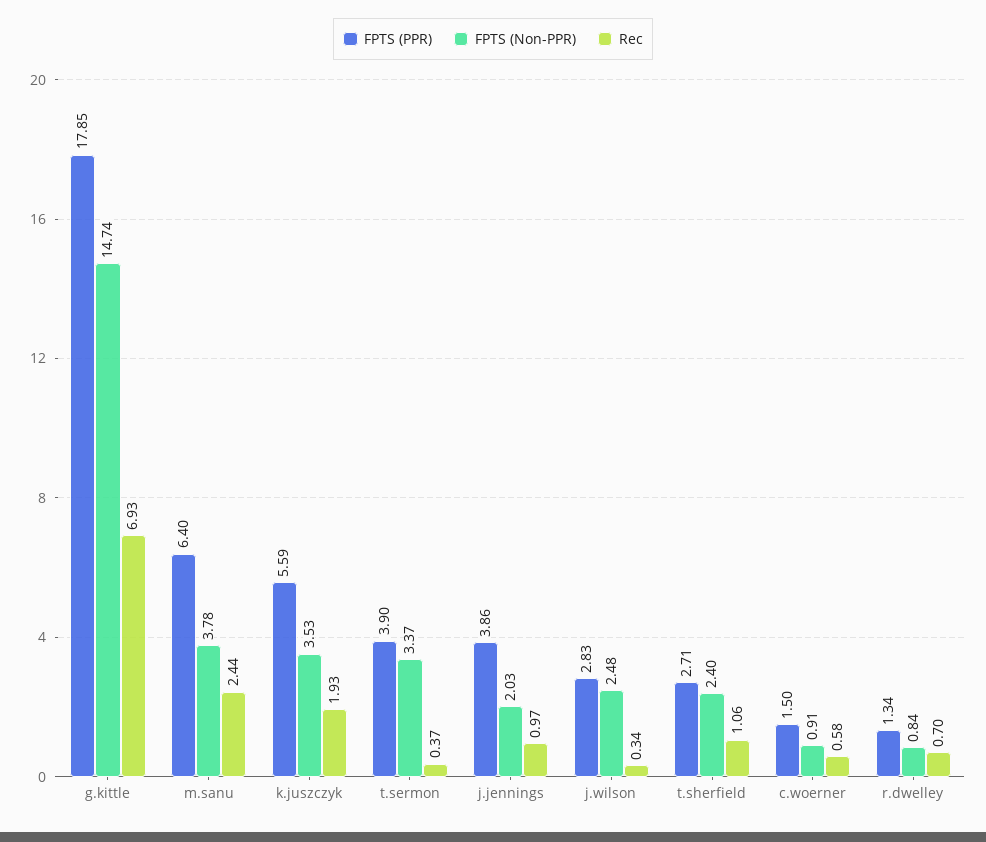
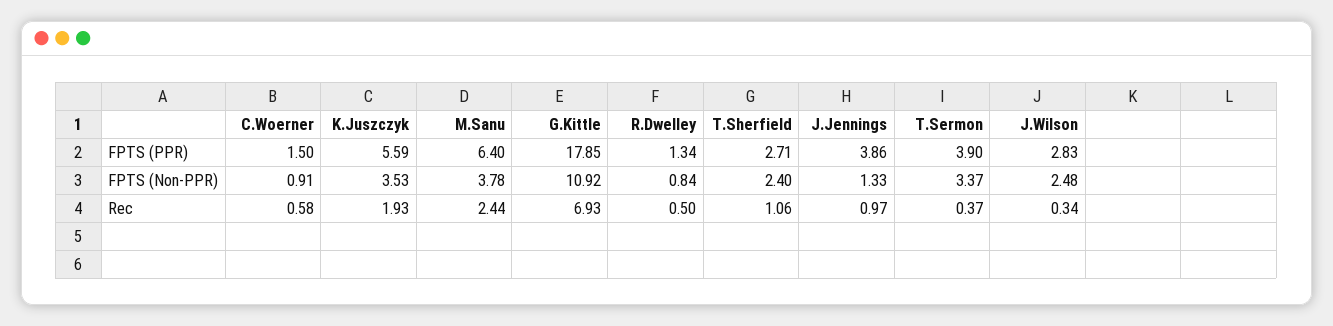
FPTS (Non-PPR), g.kittle: 14.74 -> 10.92
FPTS (Non-PPR), j.jennings: 2.03 -> 1.33
Rec, r.dwelley: 0.7 -> 0.5

